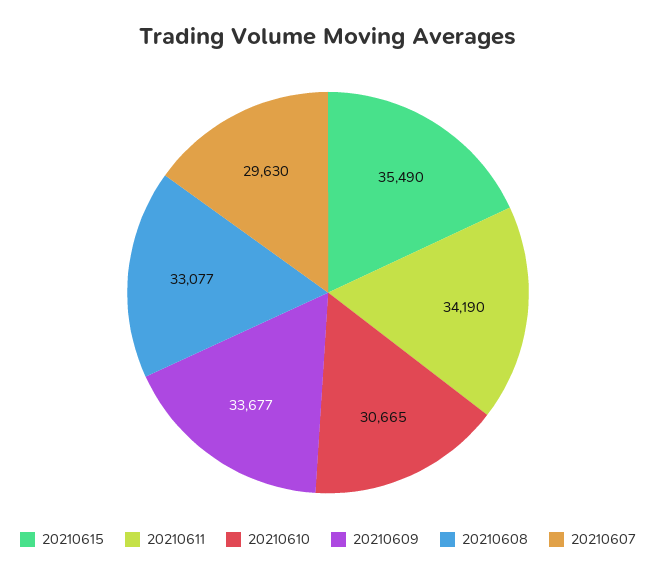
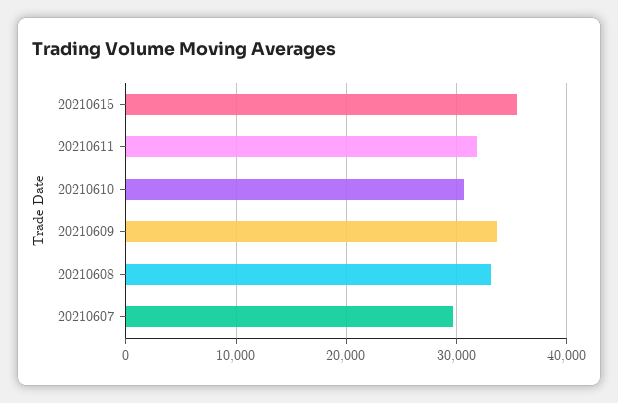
20210611: 34190 -> 32000

